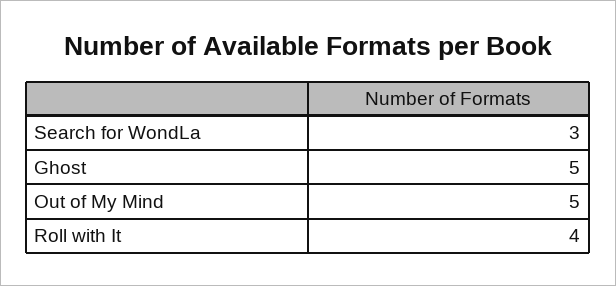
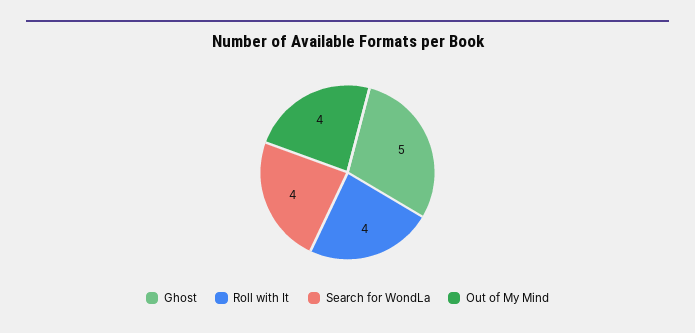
Search for WondLa: 3 -> 4
Out of My Mind: 5 -> 4

